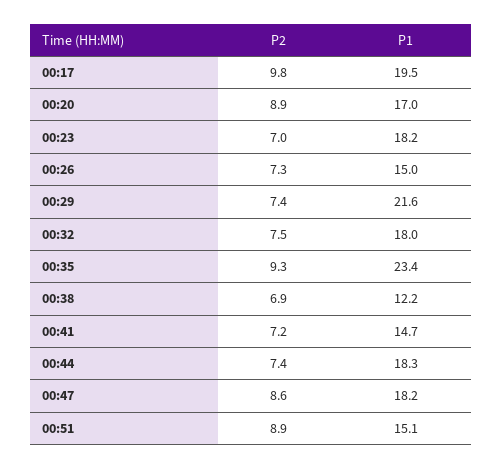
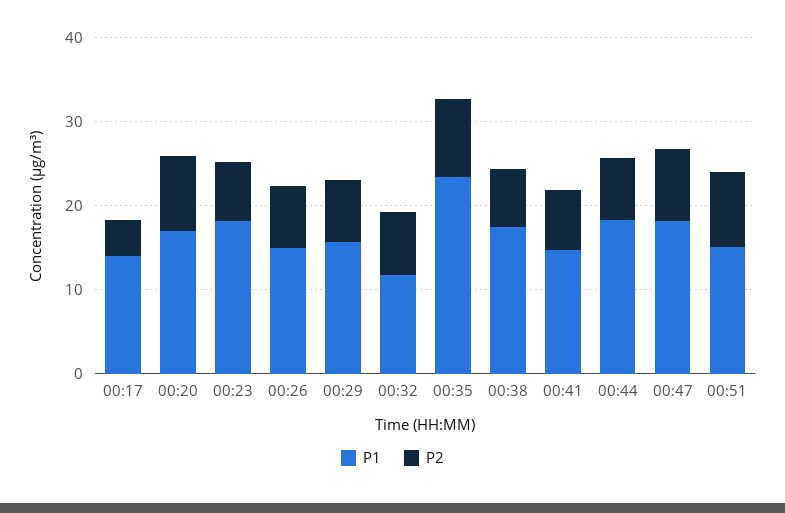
P2, 00:17: 9.8 -> 4
P1, 00:17: 19.5 -> 14
P1, 00:29: 21.6 -> 16
P1, 00:32: 18 -> 12
P1, 00:38: 12.2 -> 18

